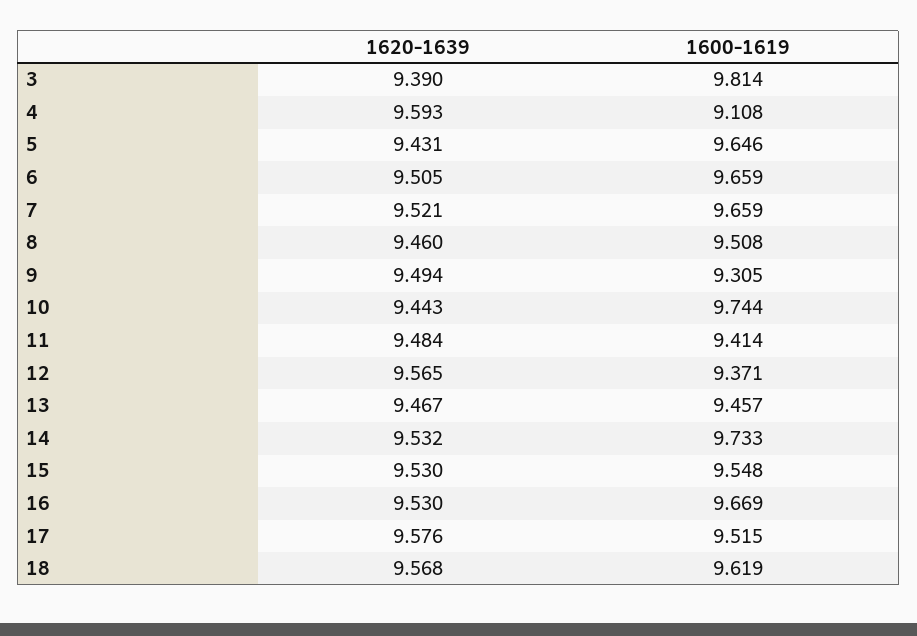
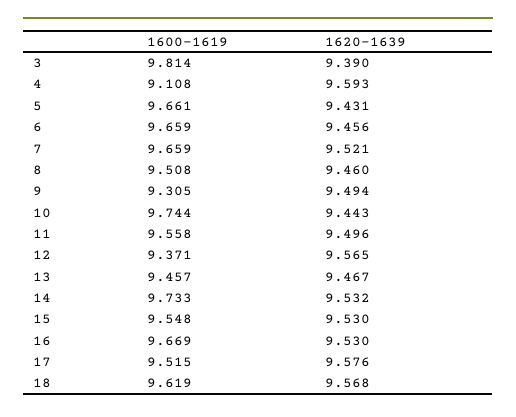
1600-1619, 5: 9.646 -> 9.661
1620-1639, 6: 9.505 -> 9.456
1620-1639, 11: 9.484 -> 9.496
1600-1619, 11: 9.414 -> 9.558

